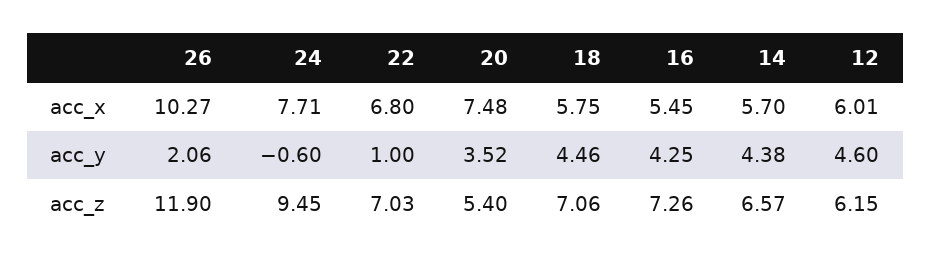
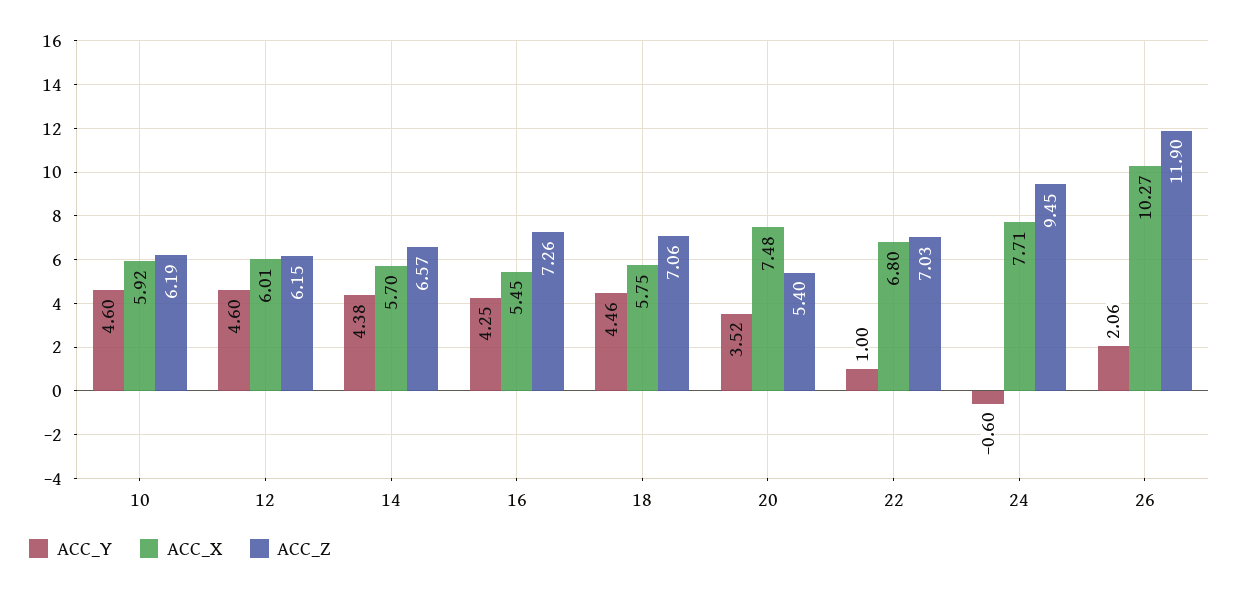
acc_y, 10: none -> 4.6
acc_x, 10: none -> 5.92
acc_z, 10: none -> 6.19

